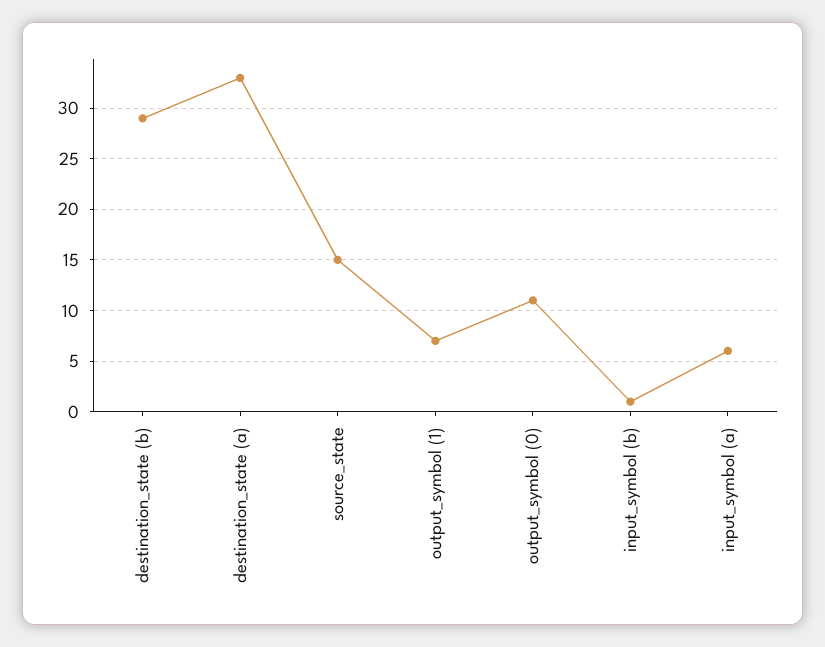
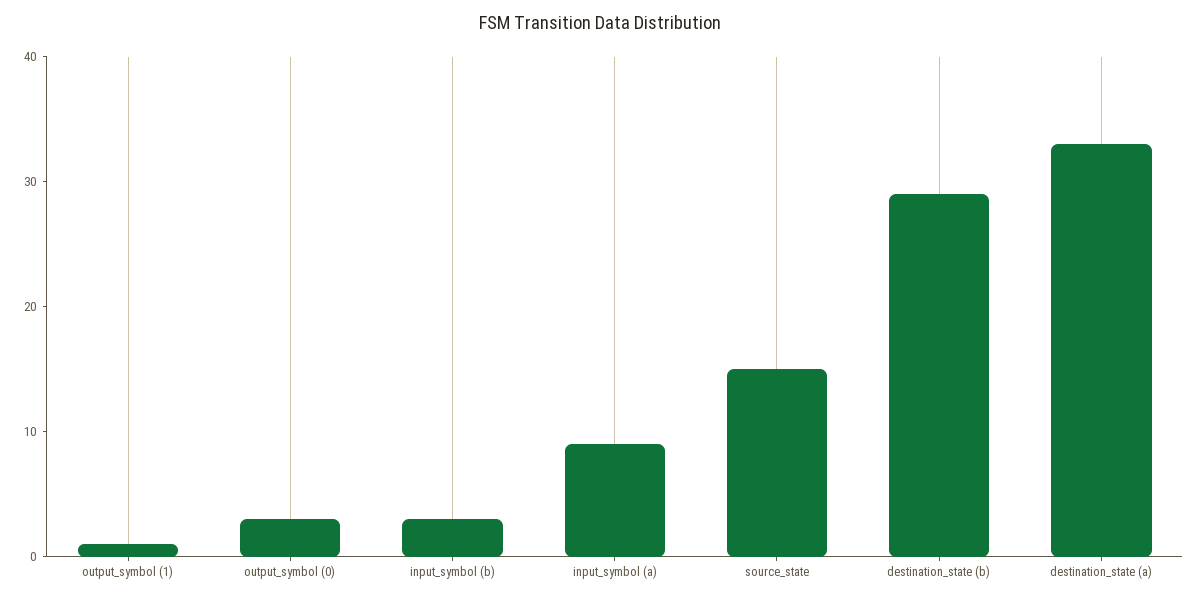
output_symbol (1): 7 -> 1
output_symbol (0): 11 -> 3
input_symbol (b): 1 -> 3
input_symbol (a): 6 -> 9

